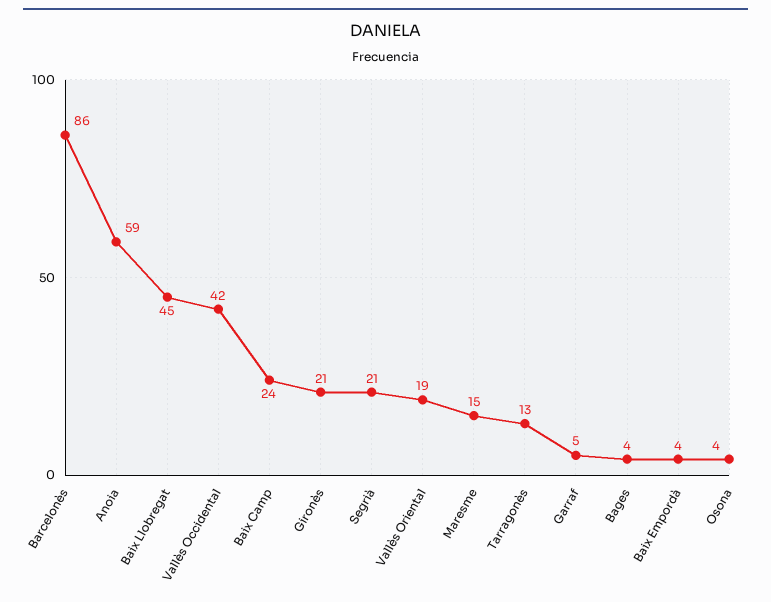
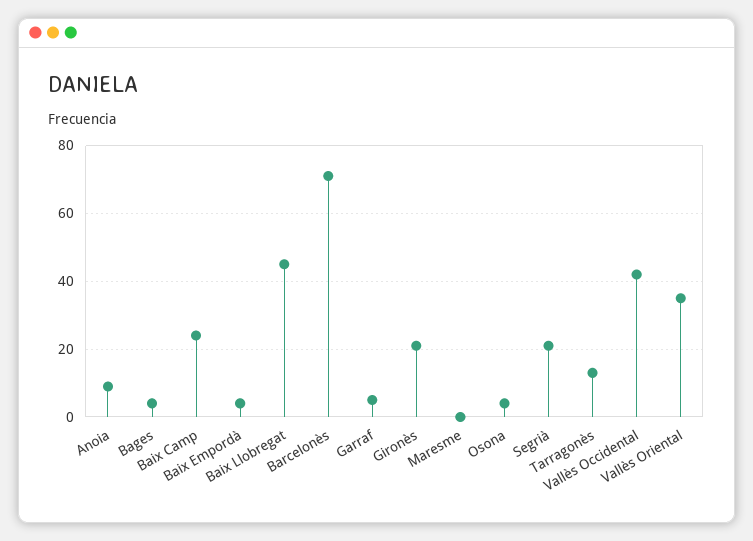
Barcelonès: 86 -> 70
Anoia: 59 -> 10
Vallès Oriental: 19 -> 35
Maresme: 15 -> 0

